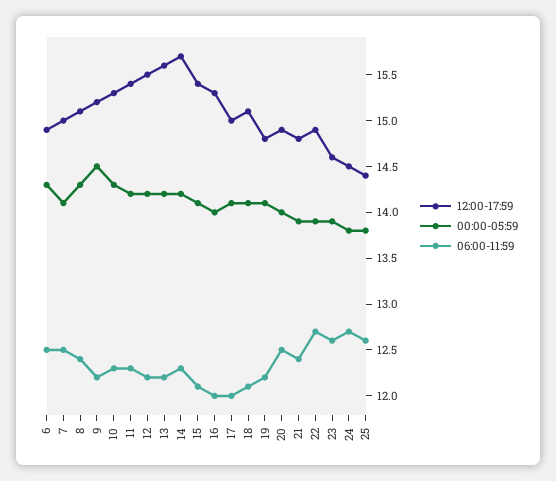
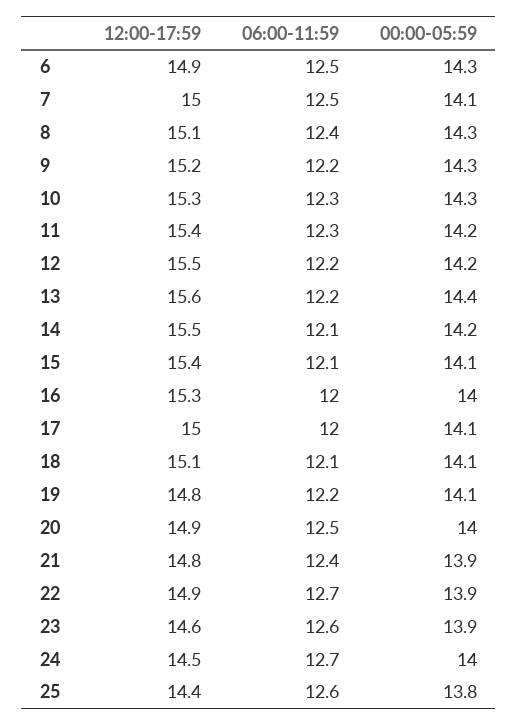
00:00-05:59, 9: 14.5 -> 14.3
00:00-05:59, 13: 14.2 -> 14.4
12:00-17:59, 14: 15.7 -> 15.5
06:00-11:59, 14: 12.3 -> 12.1
00:00-05:59, 24: 13.8 -> 14

